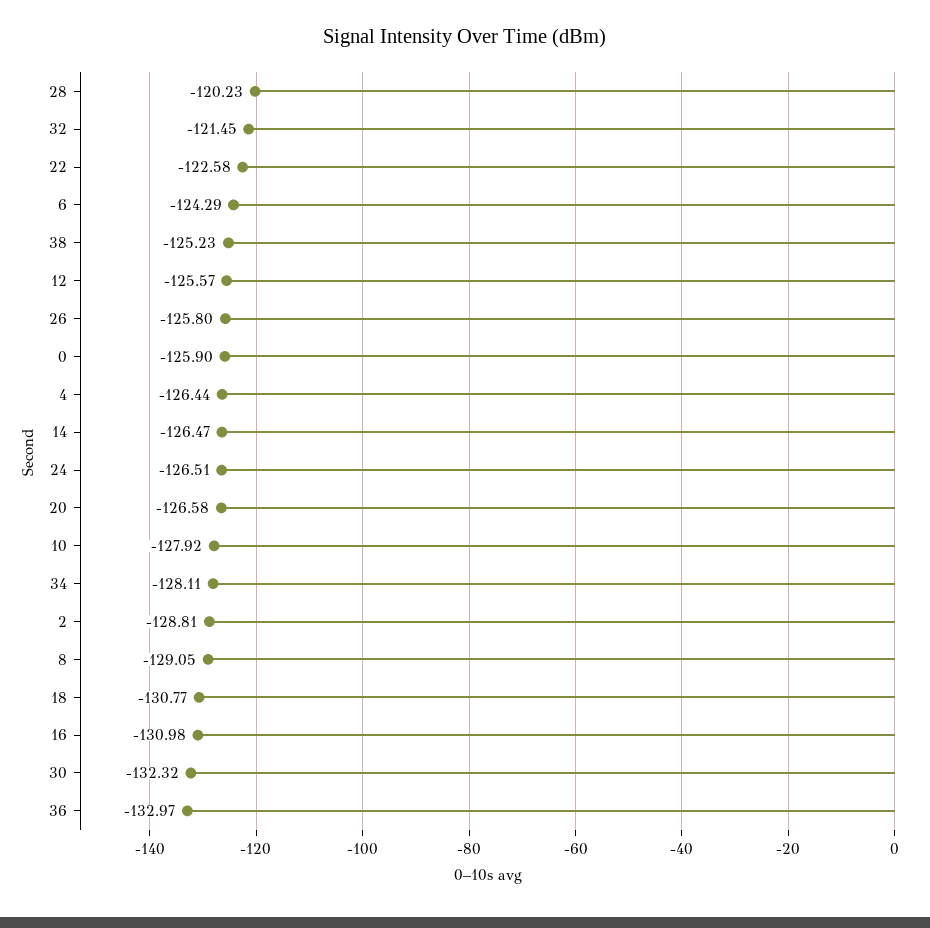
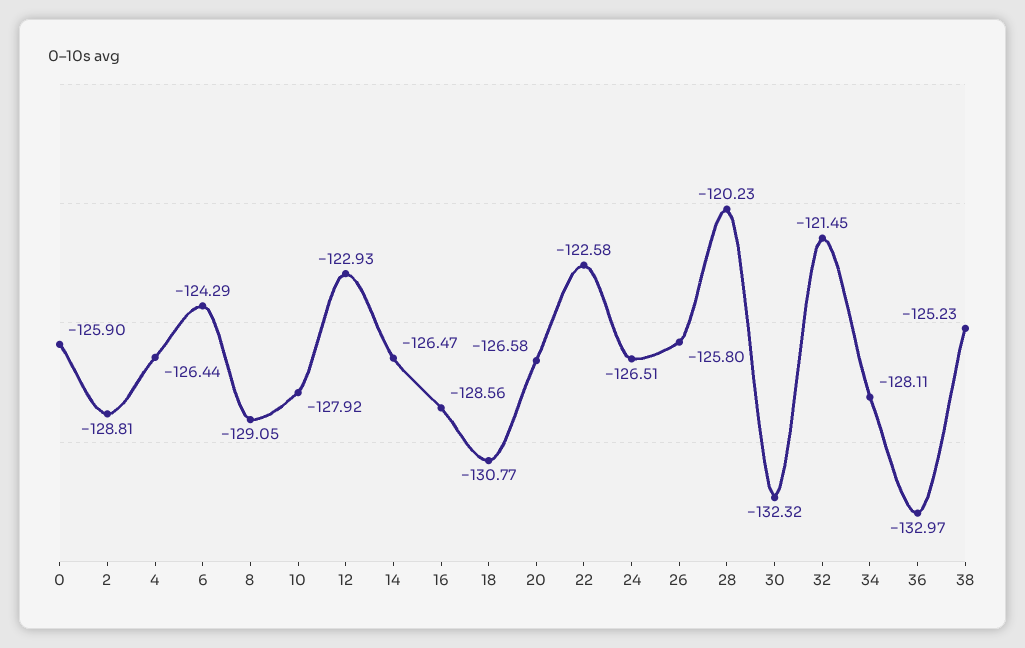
12: -125.57 -> -122.93
16: -130.98 -> -128.56

